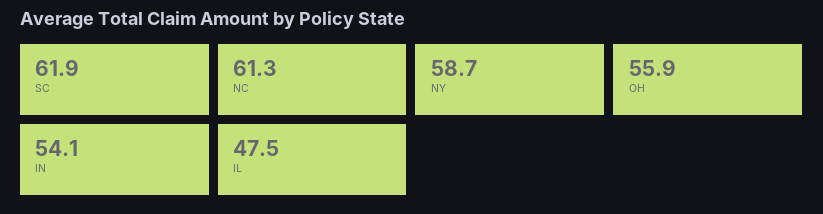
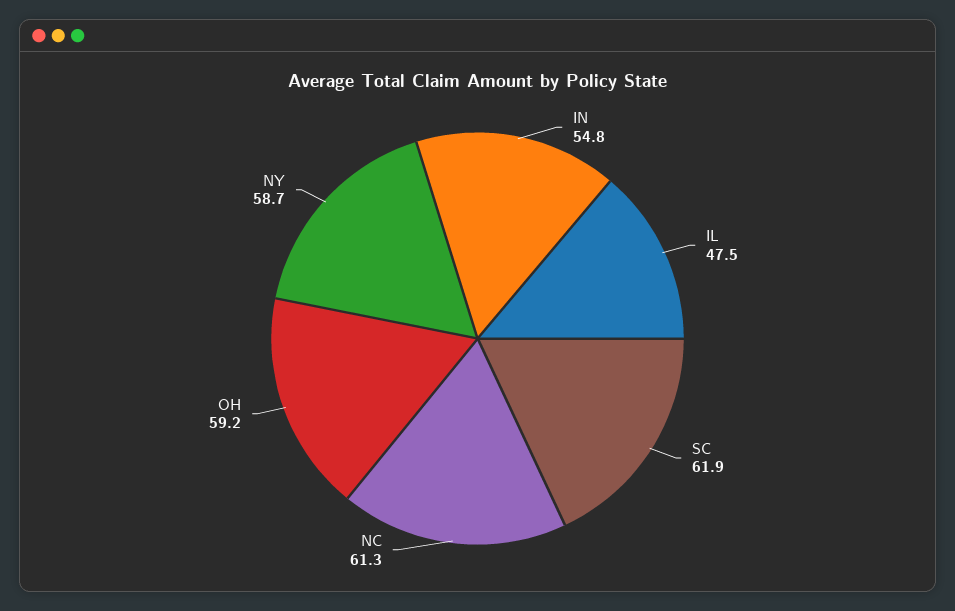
OH: 55.9 -> 59.2
IN: 54.1 -> 54.8

